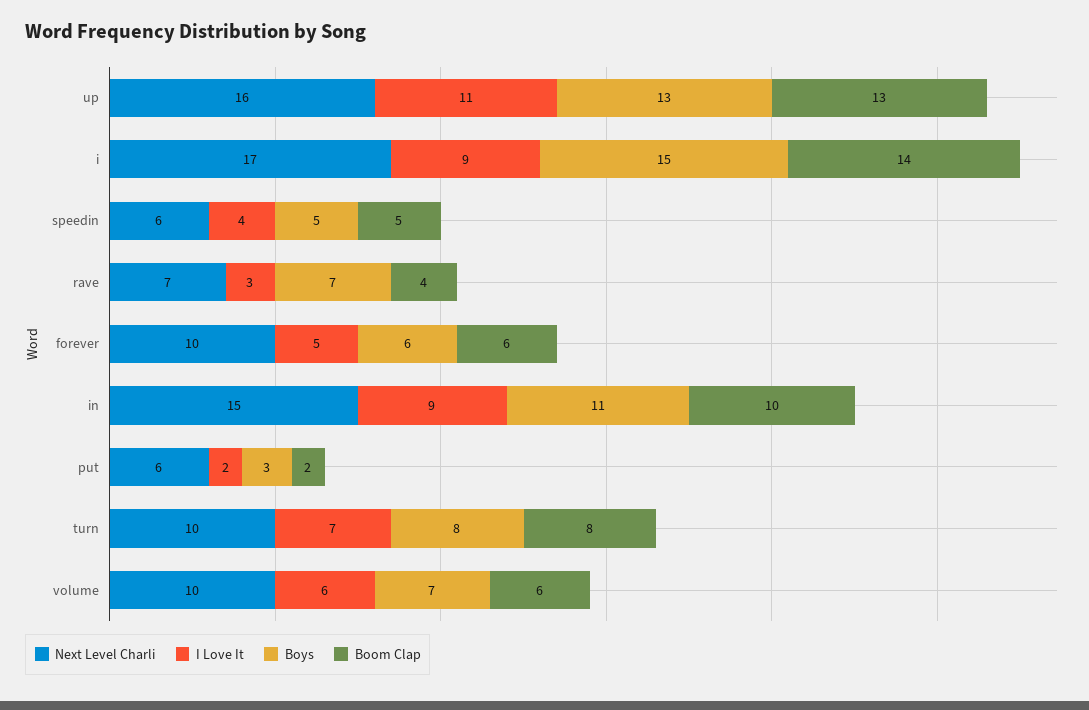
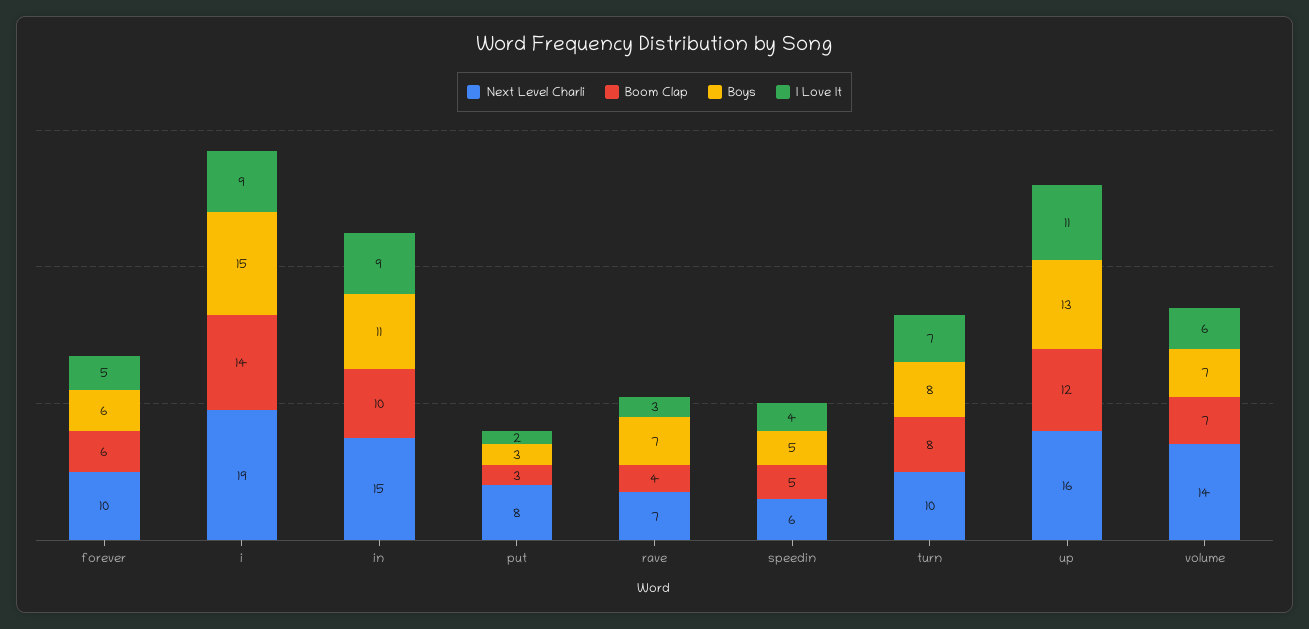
Boom Clap, up: 13 -> 12
Next Level Charli, i: 17 -> 19
Next Level Charli, put: 6 -> 8
Boom Clap, put: 2 -> 3
Next Level Charli, volume: 10 -> 14
Boom Clap, volume: 6 -> 7

